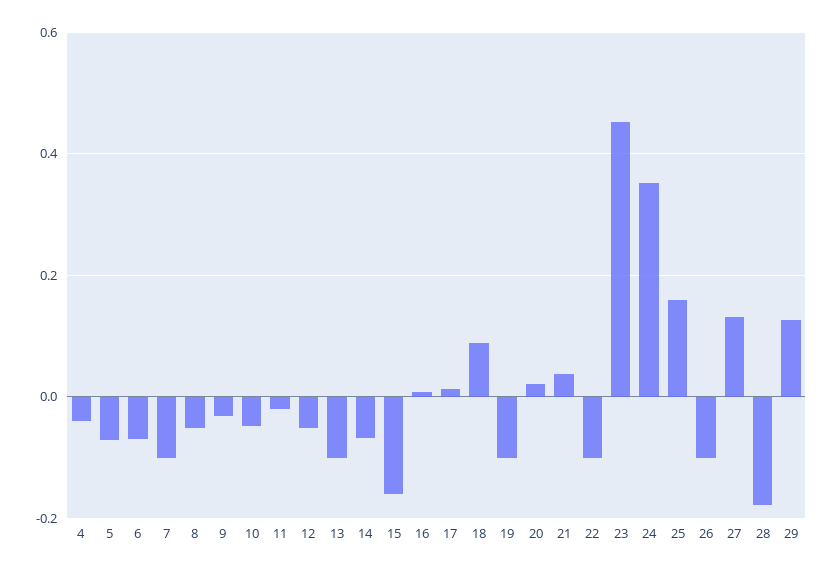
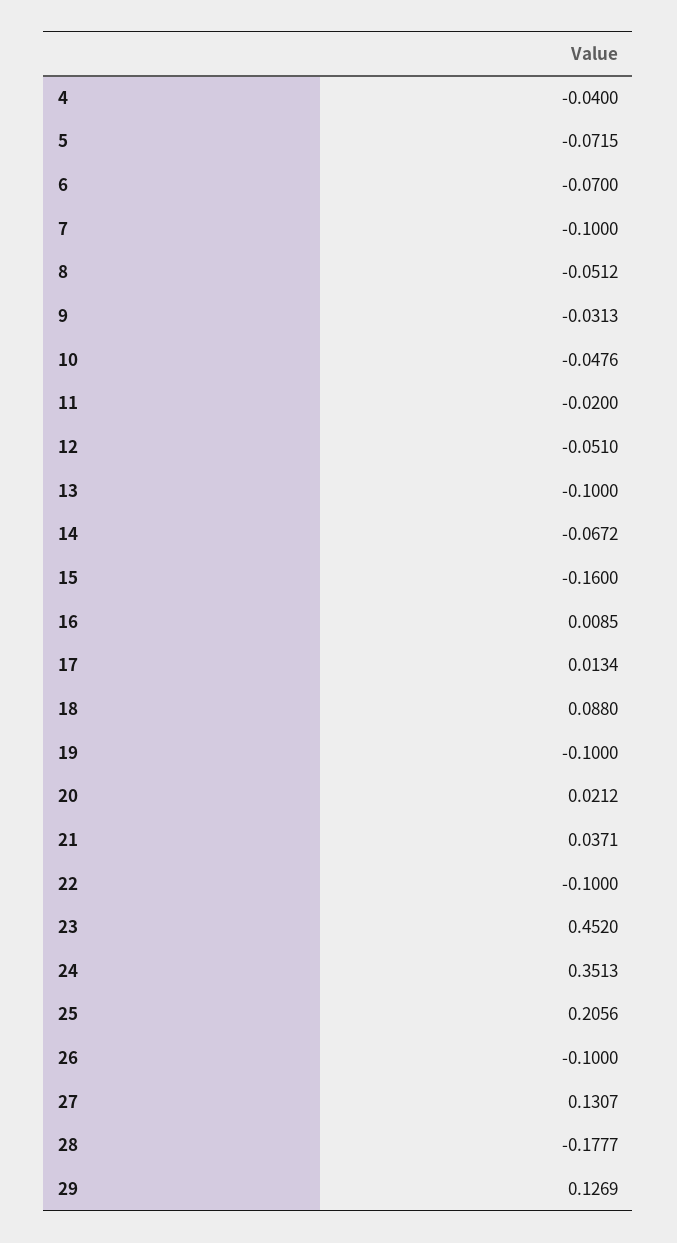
25: 0.16 -> 0.2056

